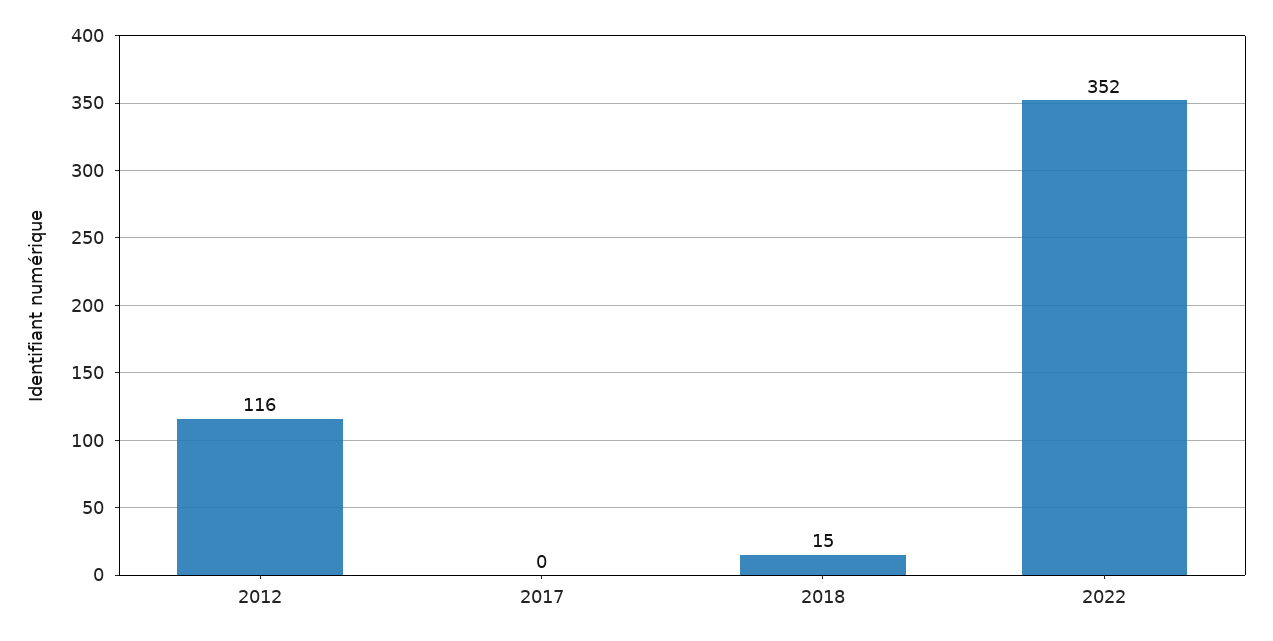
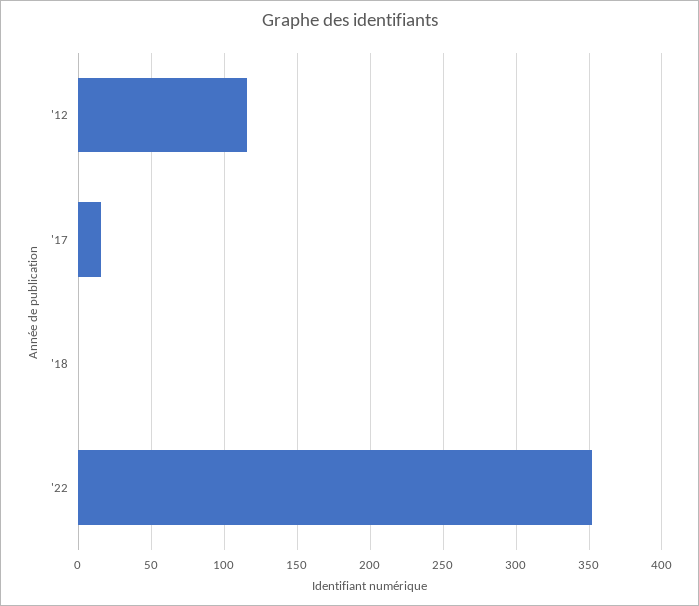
2017: 0 -> 15
2018: 15 -> 0

